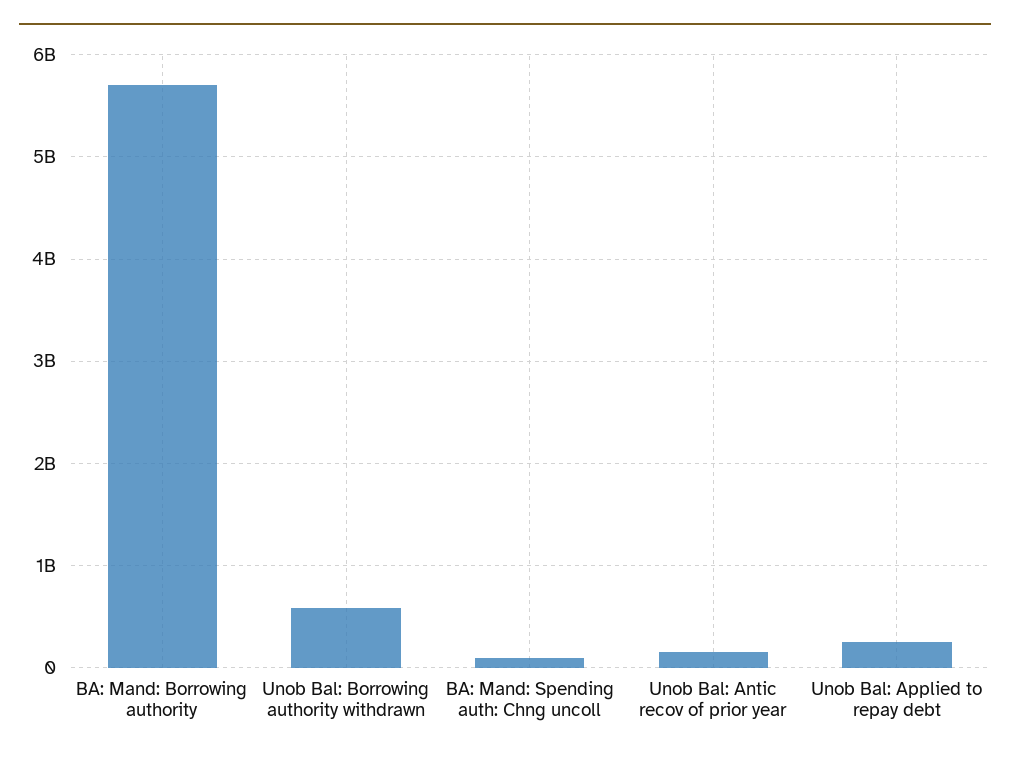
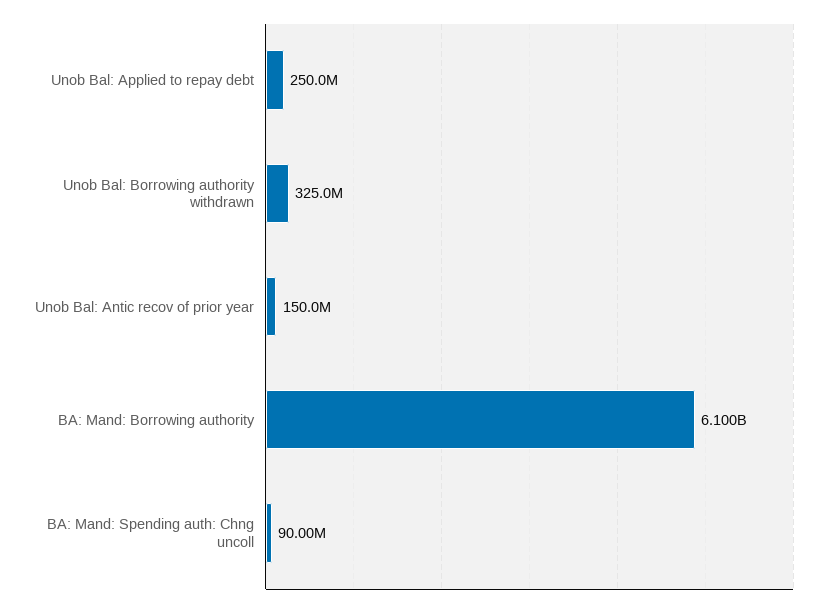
BA: Mand: Borrowing authority: 5700000000 -> 6100000000
Unob Bal: Borrowing authority withdrawn: 600000000 -> 325000000

